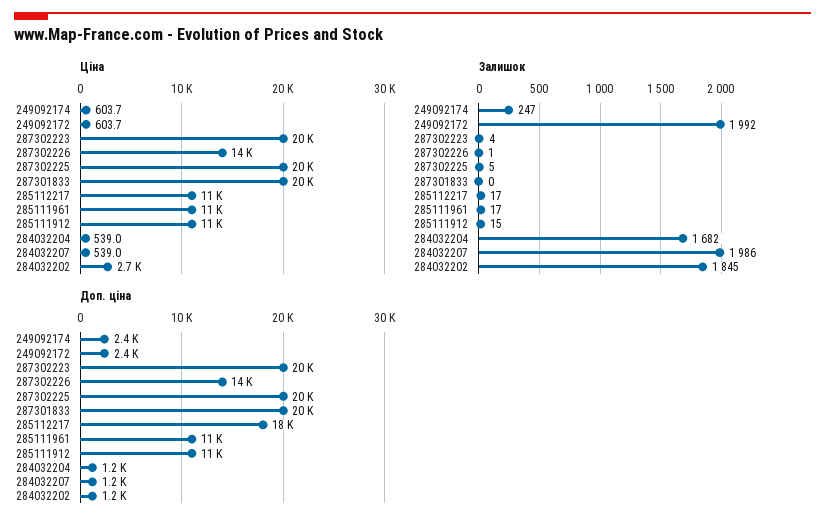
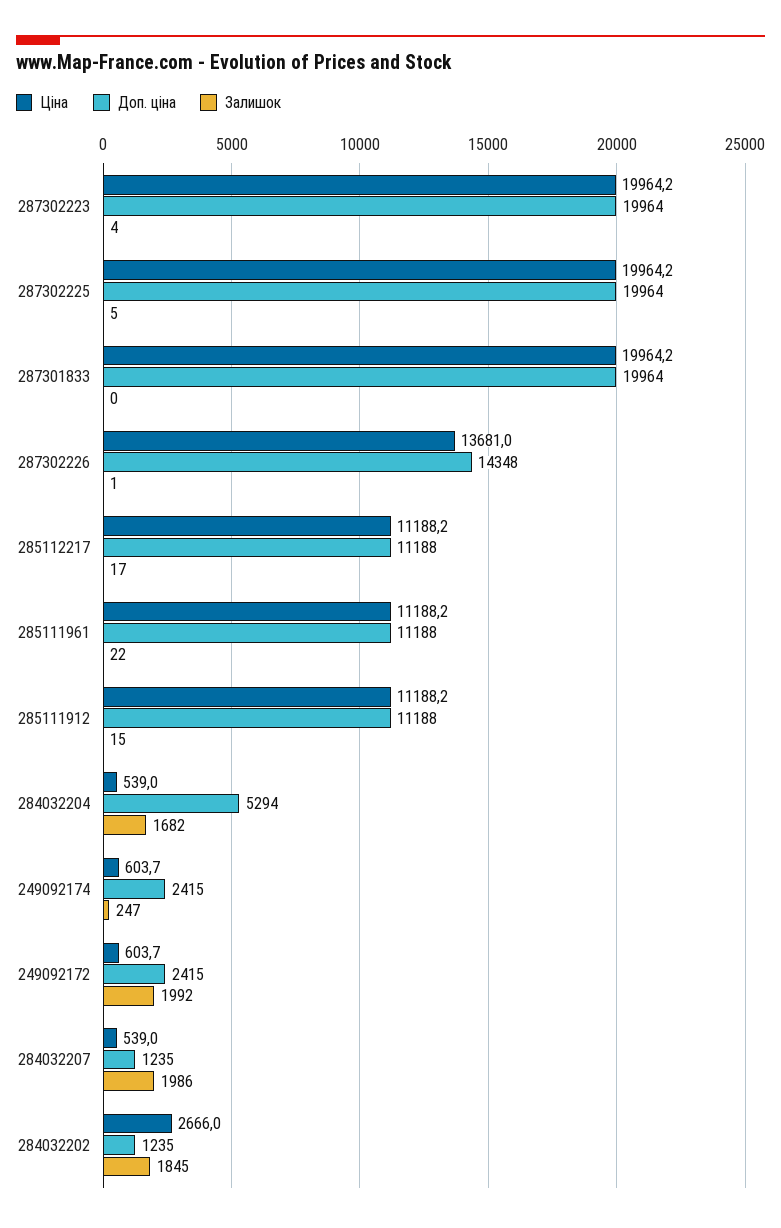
Залишок, 285111961: 17 -> 22
Доп. ціна, 285112217: 18000 -> 11188
Доп. ціна, 284032204: 1200 -> 5294

